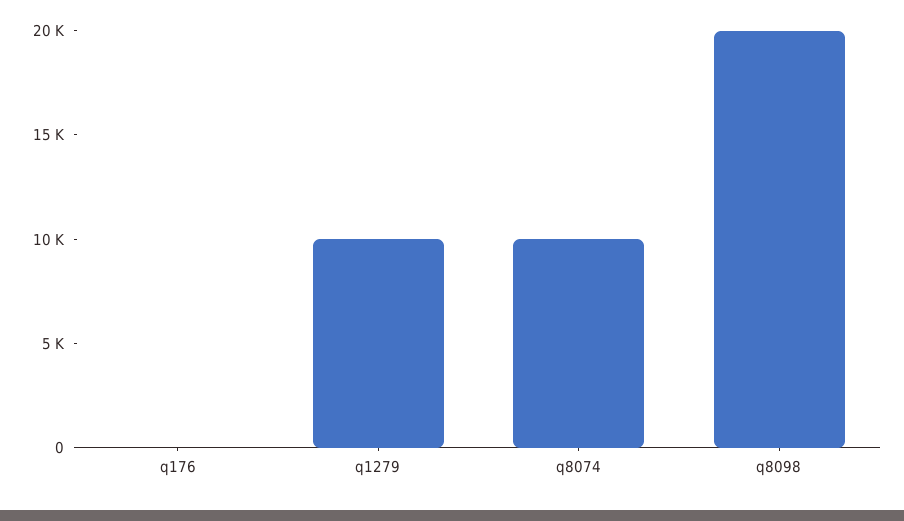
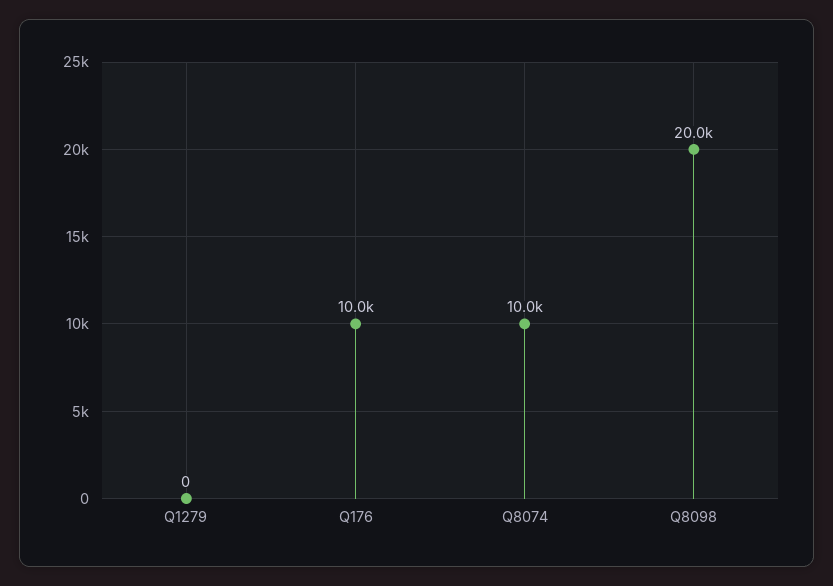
q176: 0 -> 10000
q1279: 10000 -> 0

